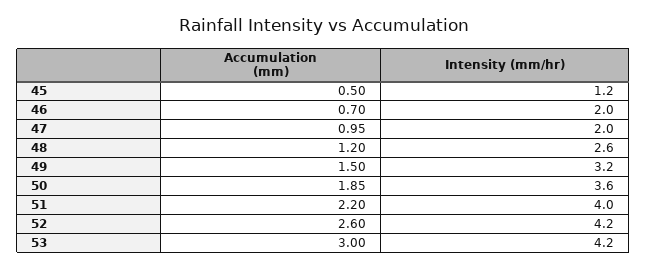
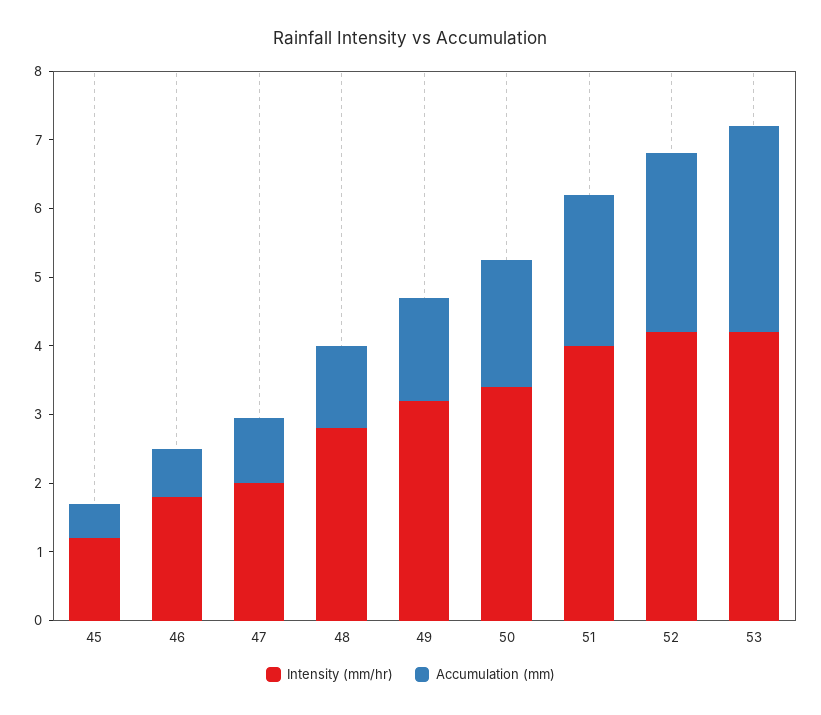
Intensity (mm/hr), 46: 2 -> 1.8
Intensity (mm/hr), 48: 2.6 -> 2.8
Intensity (mm/hr), 50: 3.6 -> 3.4

